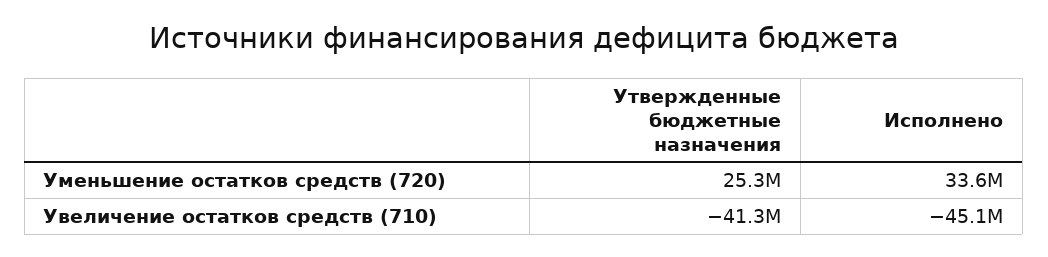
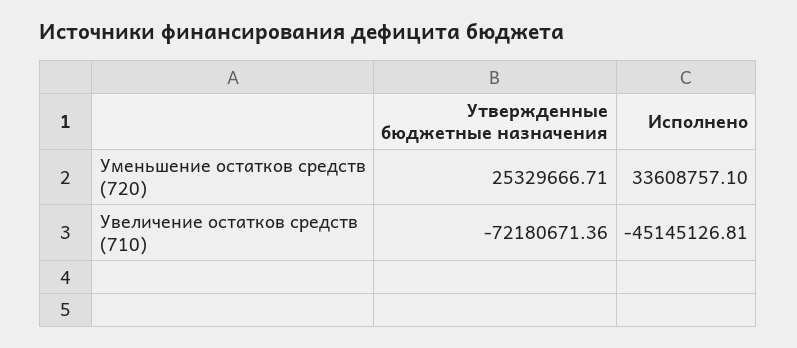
Утвержденные бюджетные назначения, Увеличение остатков средств (710): -41300000 -> -72180671.36

